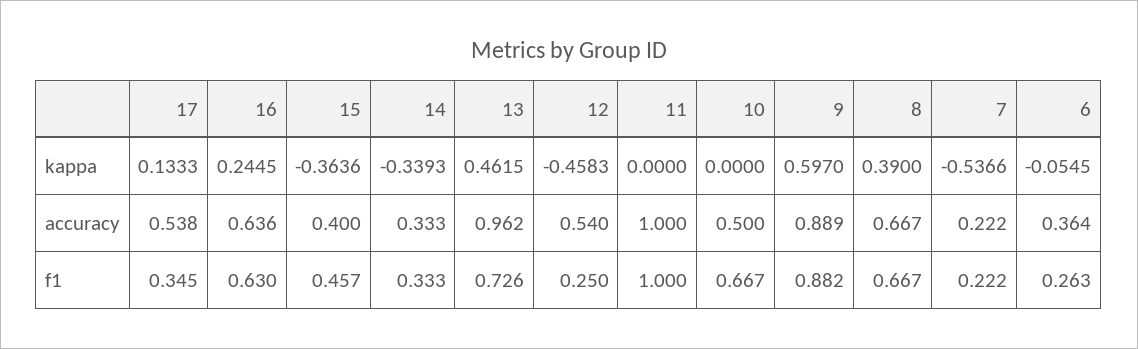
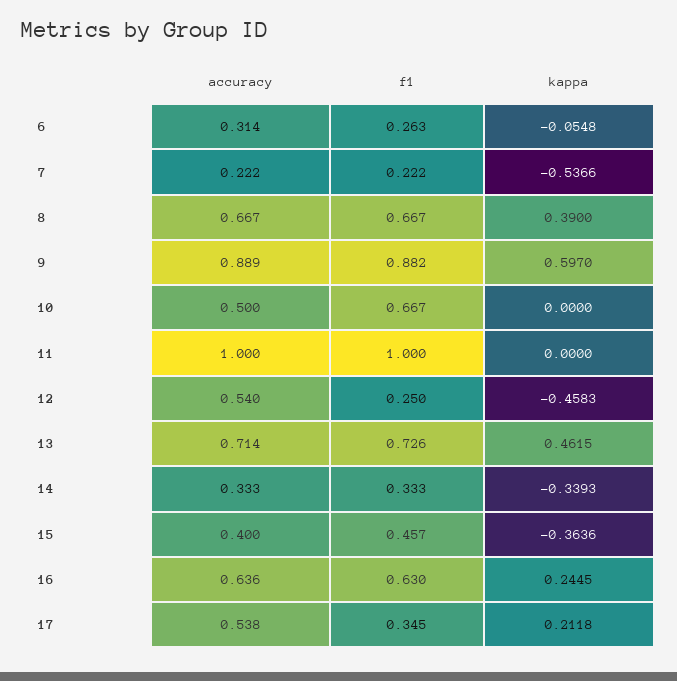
17, kappa: 0.1333 -> 0.2118
6, kappa: -0.0545 -> -0.0548
13, accuracy: 0.962 -> 0.714
6, accuracy: 0.364 -> 0.314

